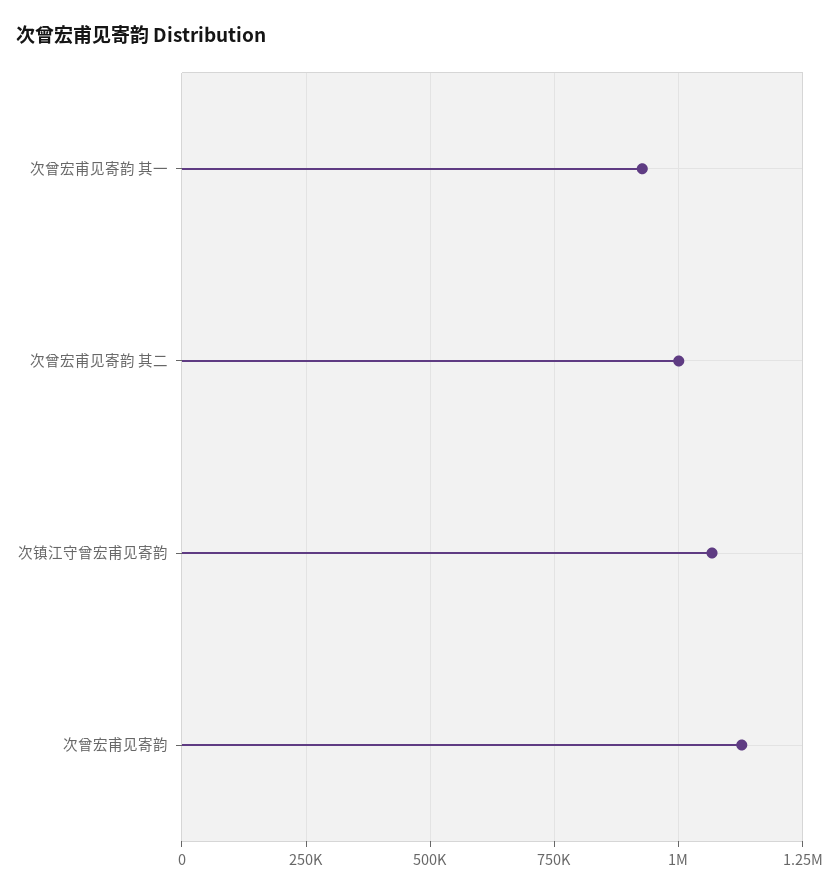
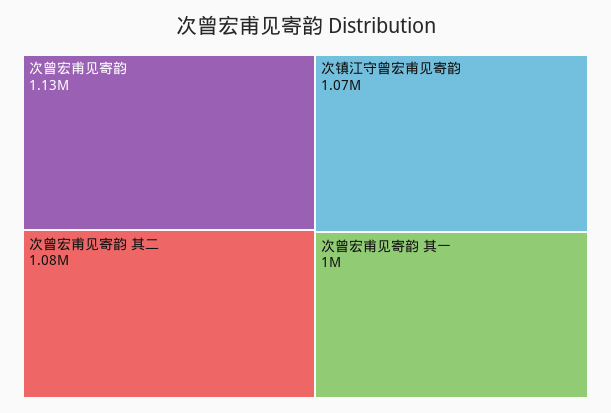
次曾宏甫见寄韵 其一: 925000 -> 1000000
次曾宏甫见寄韵 其二: 1000000 -> 1080000

